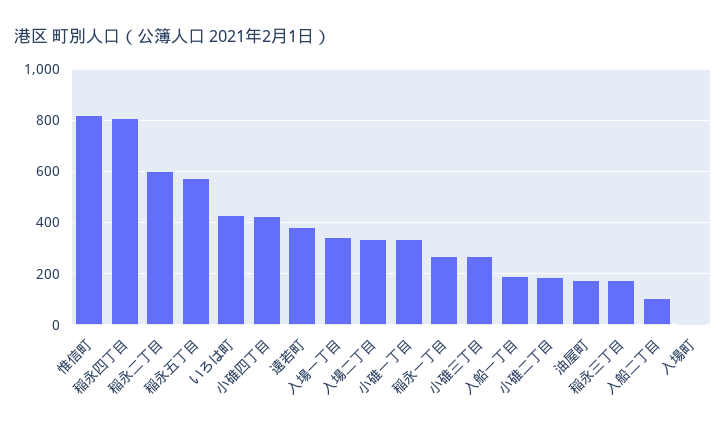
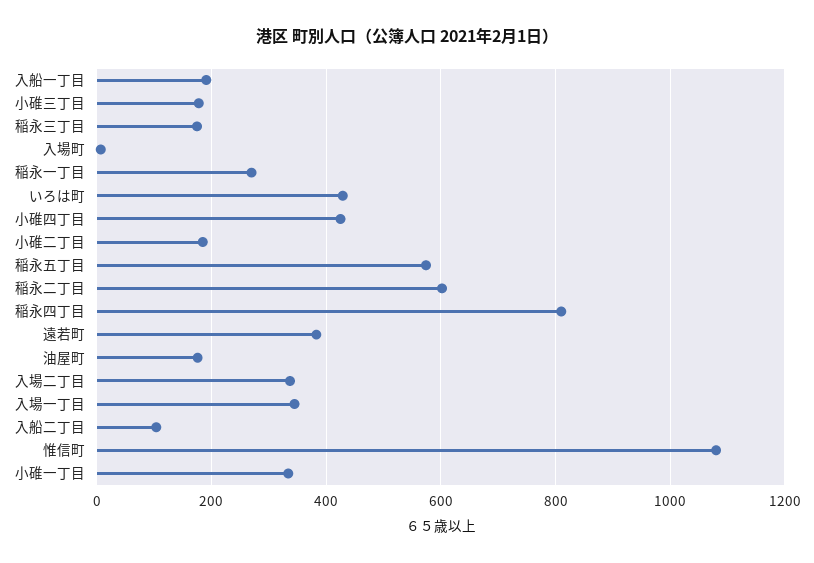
惟信町: 825 -> 1080
小碓三丁目: 275 -> 180

